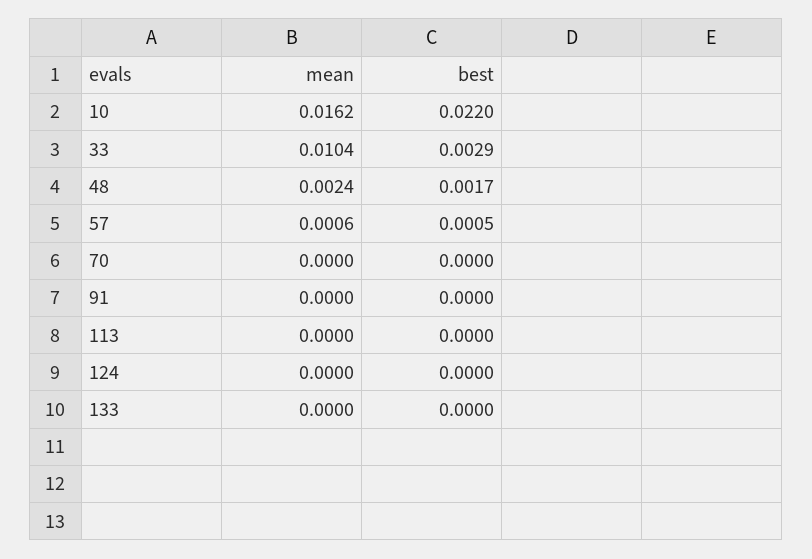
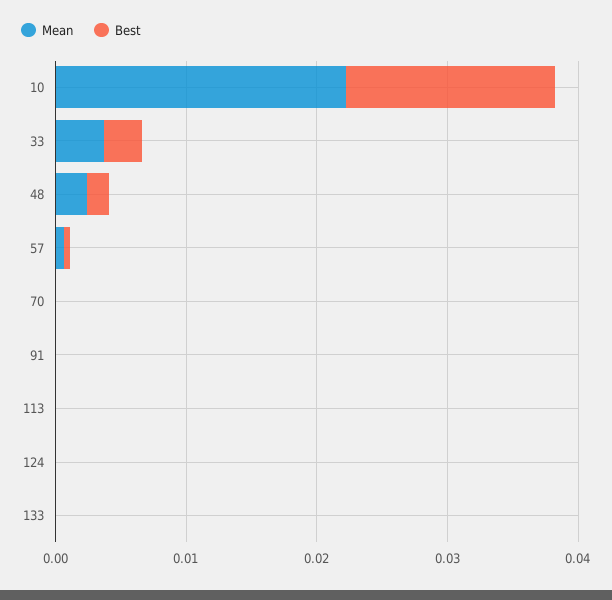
mean, 10: 0.0162 -> 0.022
best, 10: 0.022 -> 0.016
mean, 33: 0.0104 -> 0.004

